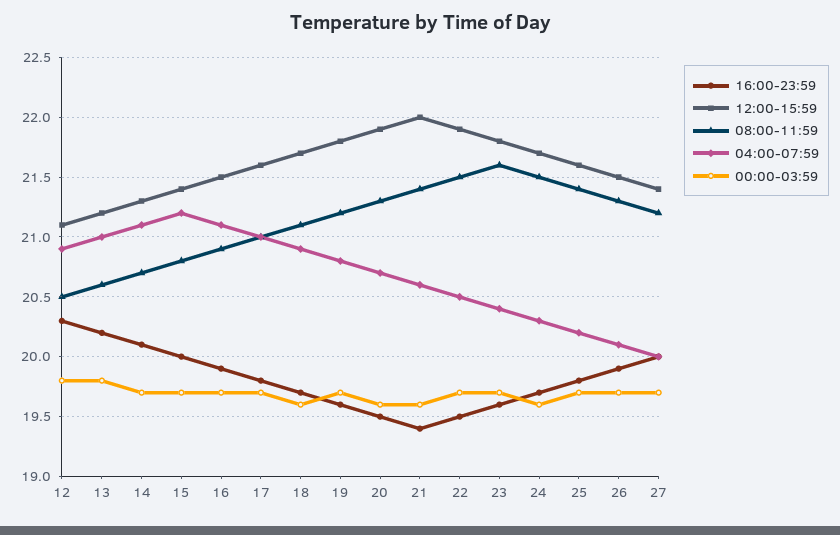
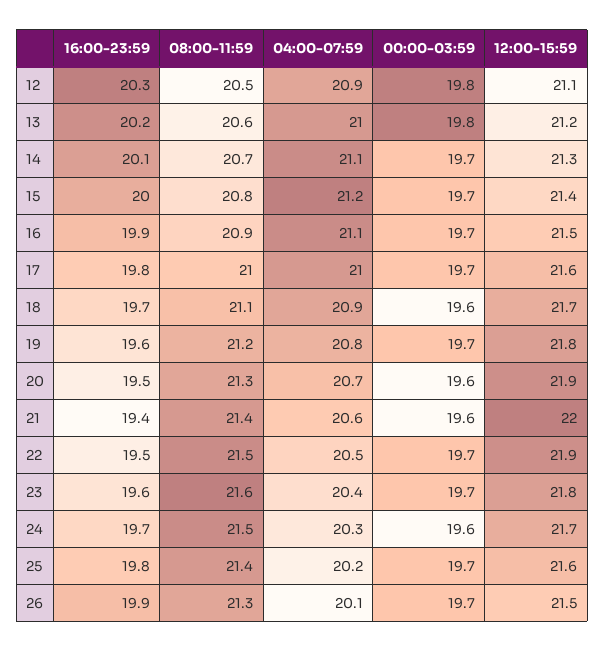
16:00-23:59, 27: 20 -> none
12:00-15:59, 27: 21.4 -> none
08:00-11:59, 27: 21.2 -> none
04:00-07:59, 27: 20 -> none
00:00-03:59, 27: 19.7 -> none

